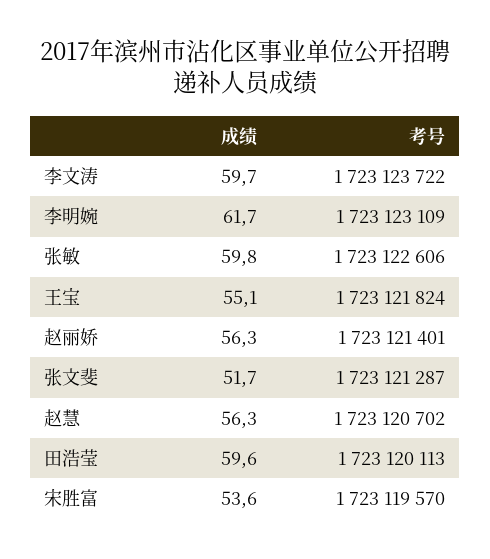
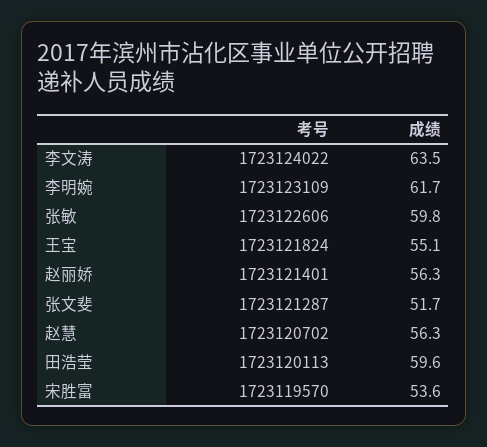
成绩, 李文涛: 59.7 -> 63.5
考号, 李文涛: 1723123722 -> 1723124022

